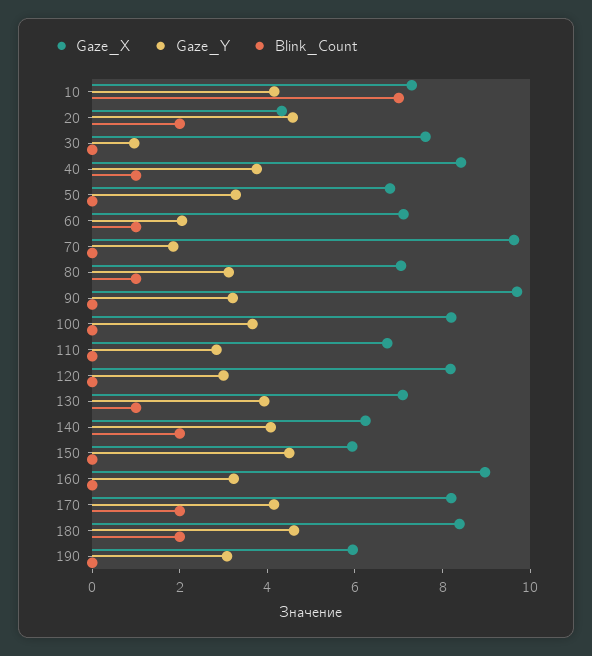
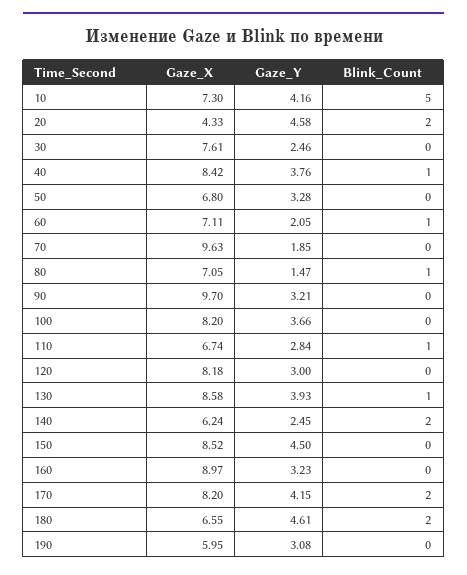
Blink_Count, 10: 7 -> 5
Gaze_Y, 30: 1 -> 2.46
Gaze_Y, 80: 3 -> 1.47
Blink_Count, 110: 0 -> 1
Gaze_X, 130: 7 -> 8.58
Gaze_Y, 140: 4 -> 2.45
Gaze_X, 150: 6 -> 8.52
Gaze_X, 180: 8.5 -> 6.55

